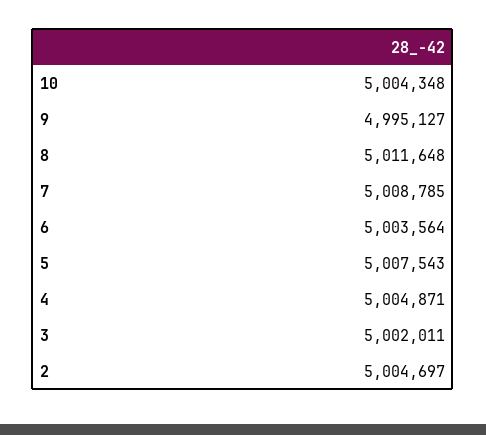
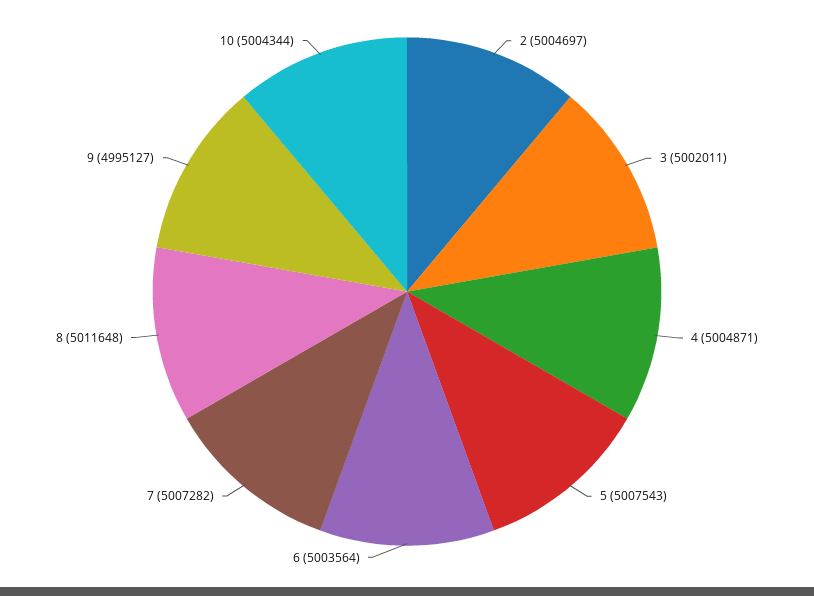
10: 5004348 -> 5004344
7: 5008785 -> 5007282

